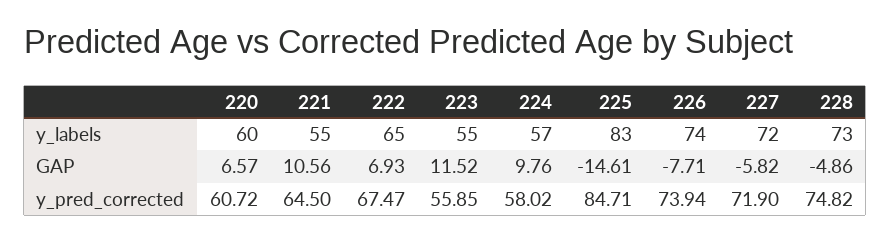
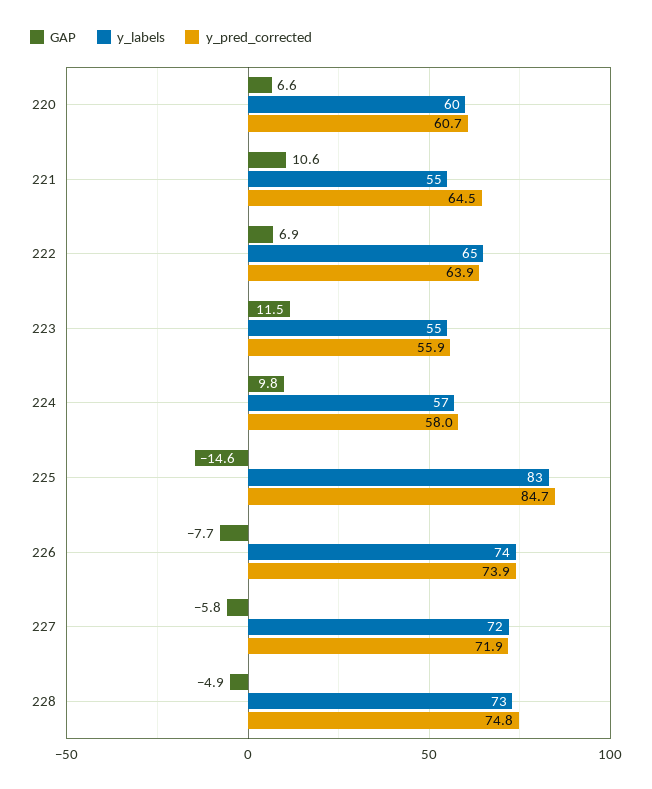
y_pred_corrected, 222: 67.47 -> 63.9

